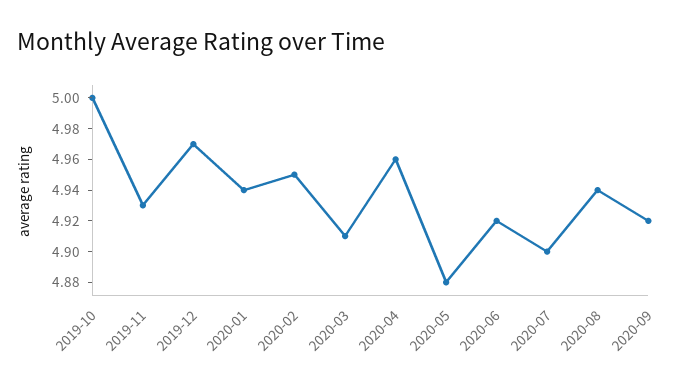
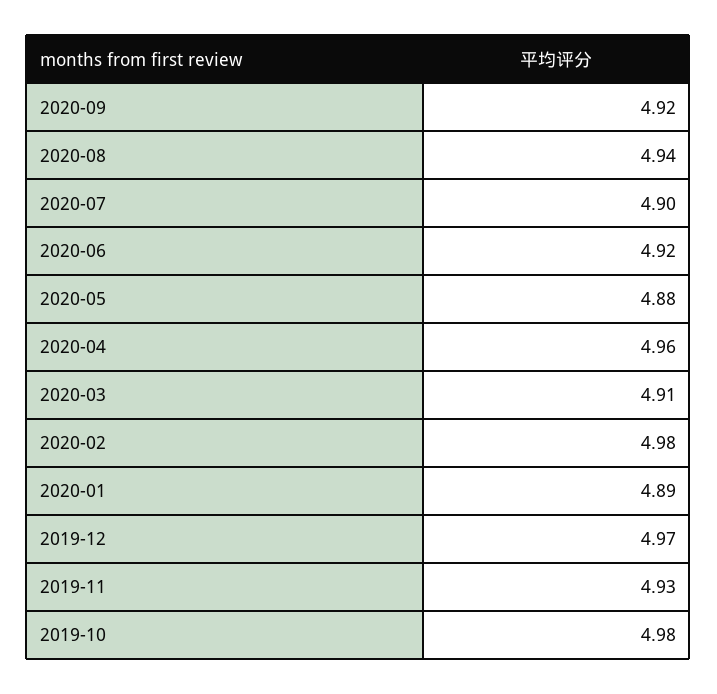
2019-10: 5 -> 4.98
2020-01: 4.94 -> 4.89
2020-02: 4.95 -> 4.98

